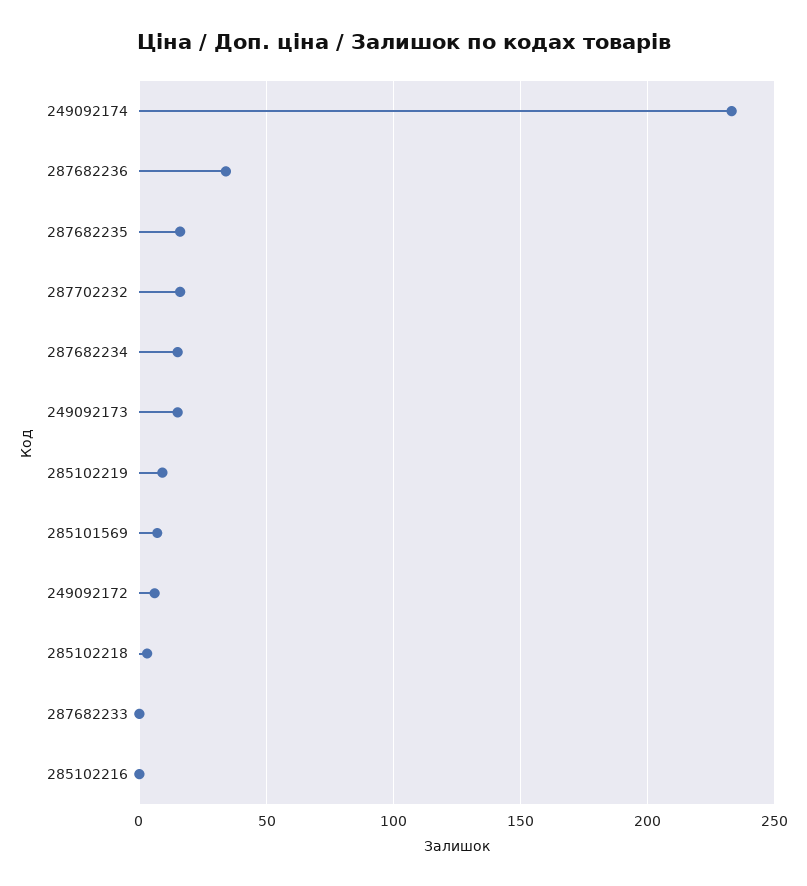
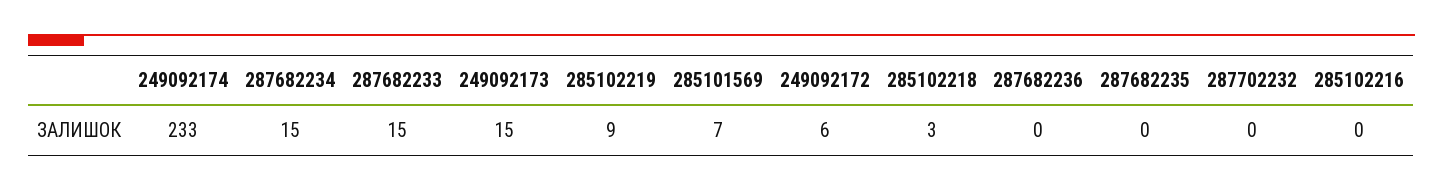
287682236: 35 -> 0
287682235: 15 -> 0
287702232: 15 -> 0
287682233: 0 -> 15

